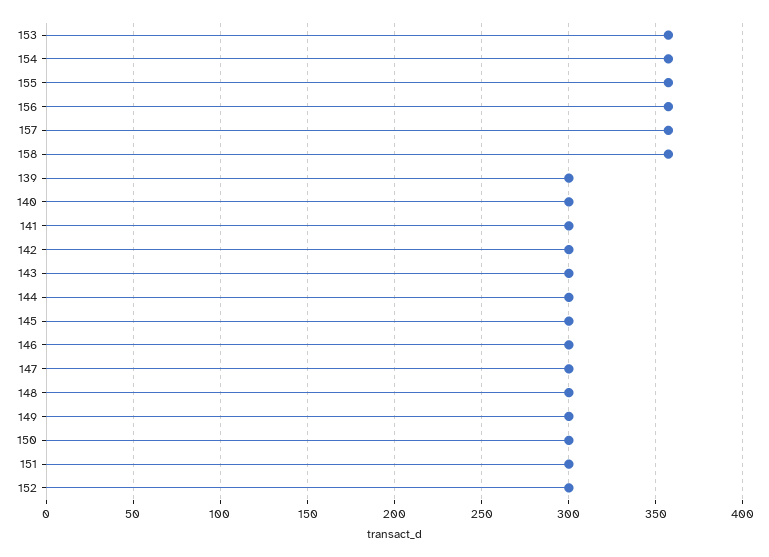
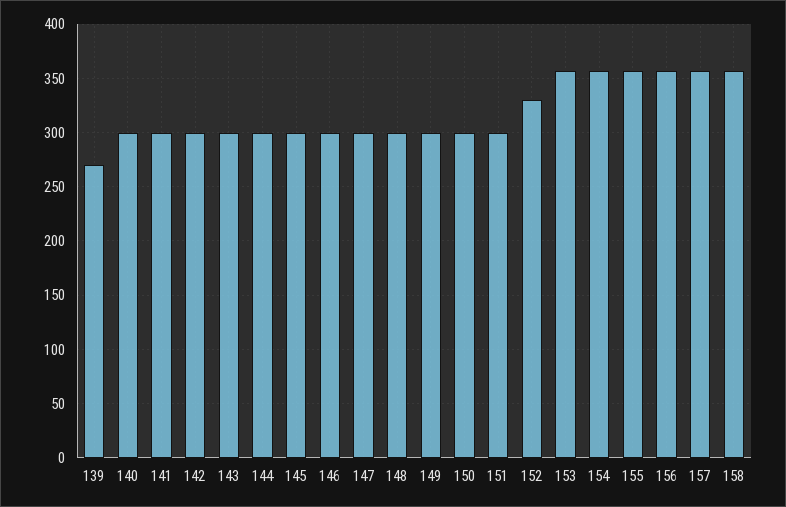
139: 300 -> 270
152: 300 -> 330

